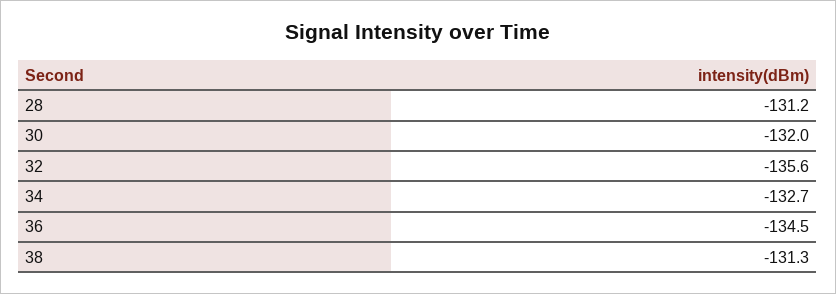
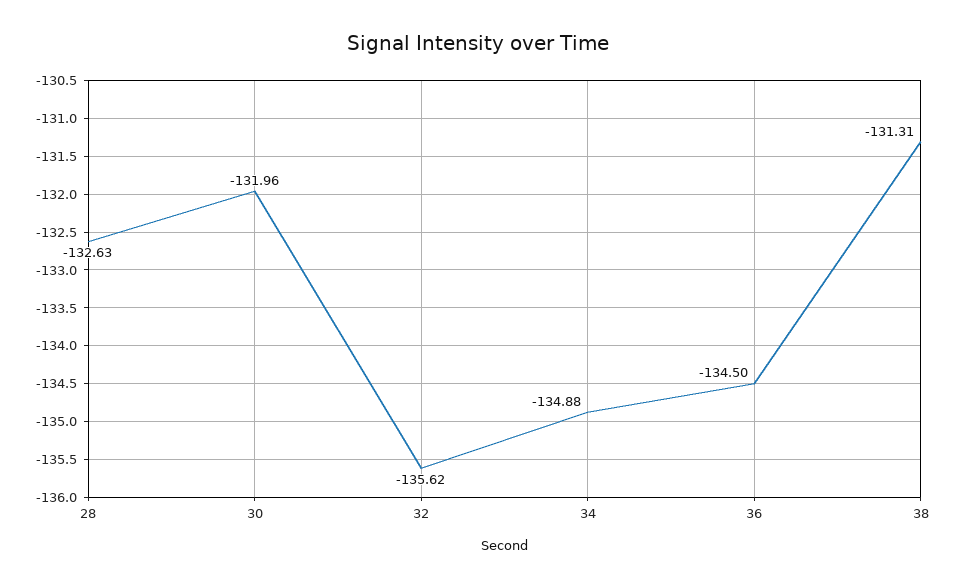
28: -131.2 -> -132.63
34: -132.7 -> -134.88

